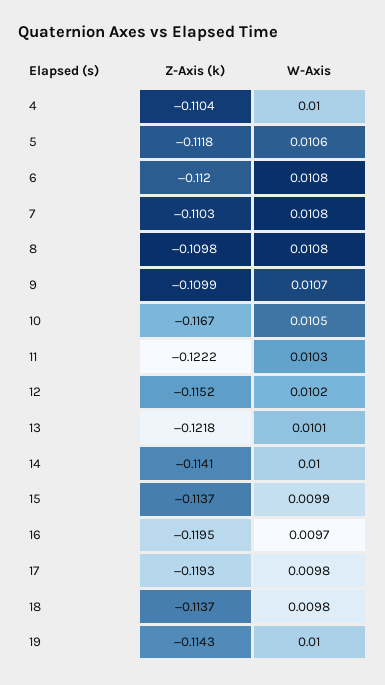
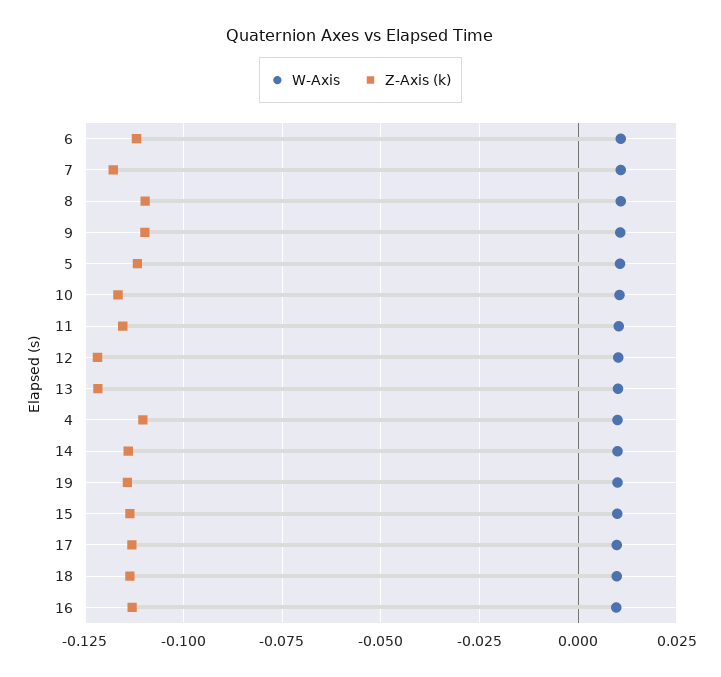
Z-Axis (k), 7: -0.1103 -> -0.1175
Z-Axis (k), 11: -0.1222 -> -0.115
Z-Axis (k), 12: -0.1152 -> -0.1225
Z-Axis (k), 16: -0.1195 -> -0.1125
Z-Axis (k), 17: -0.1193 -> -0.1125

